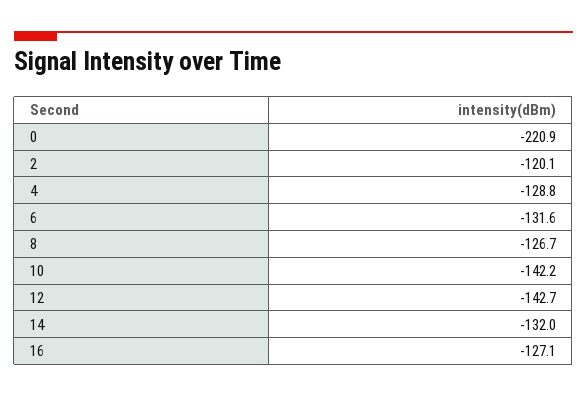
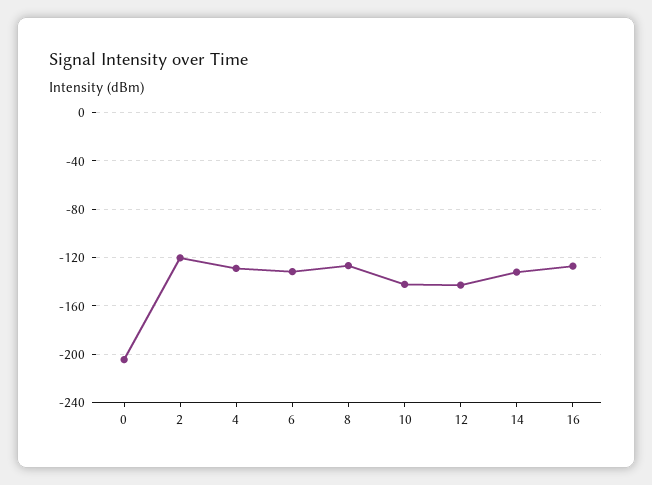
0: -220.9 -> -205

